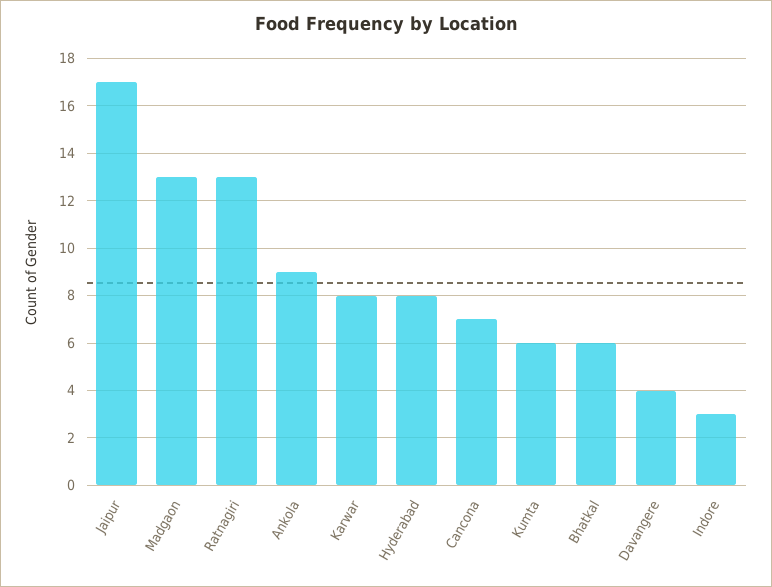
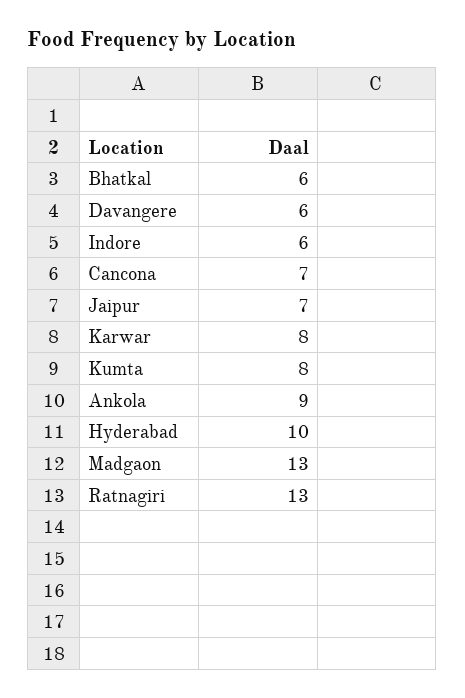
Jaipur: 17 -> 7
Hyderabad: 8 -> 10
Kumta: 6 -> 8
Davangere: 4 -> 6
Indore: 3 -> 6

